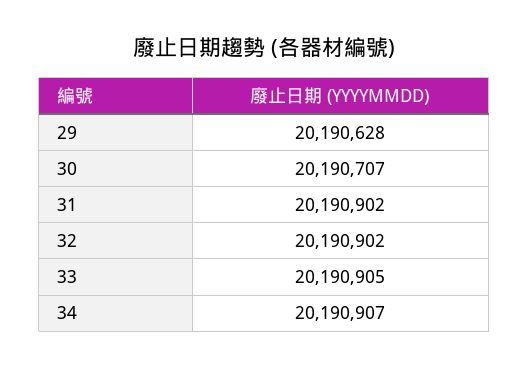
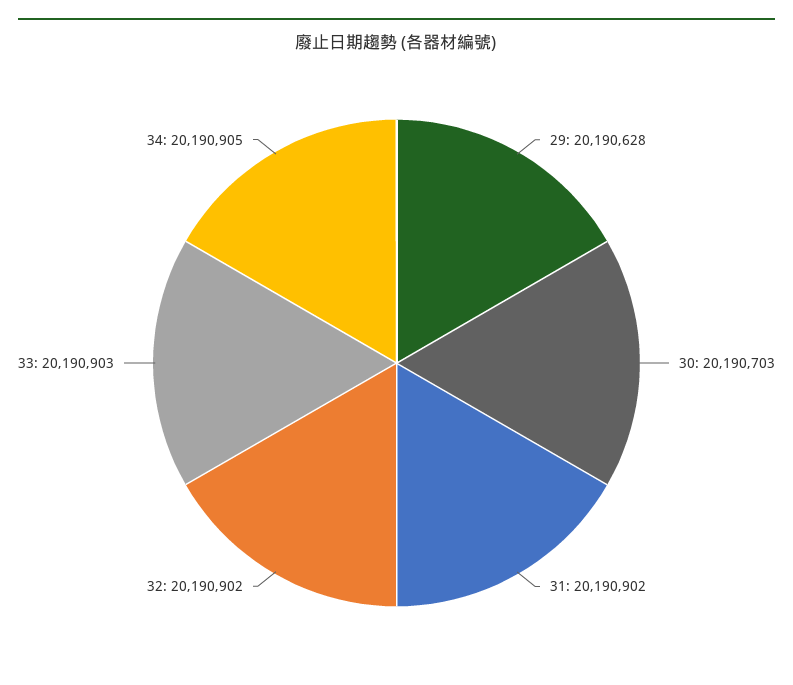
30: 20190707 -> 20190703
33: 20190905 -> 20190903
34: 20190907 -> 20190905

